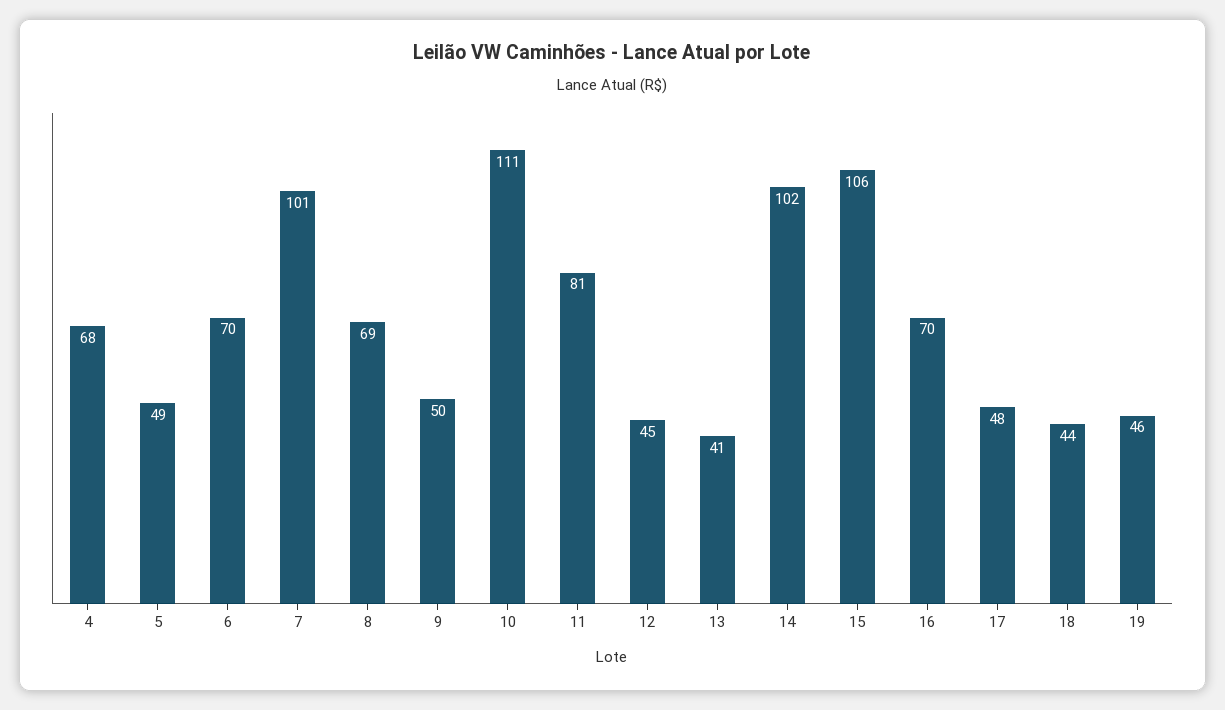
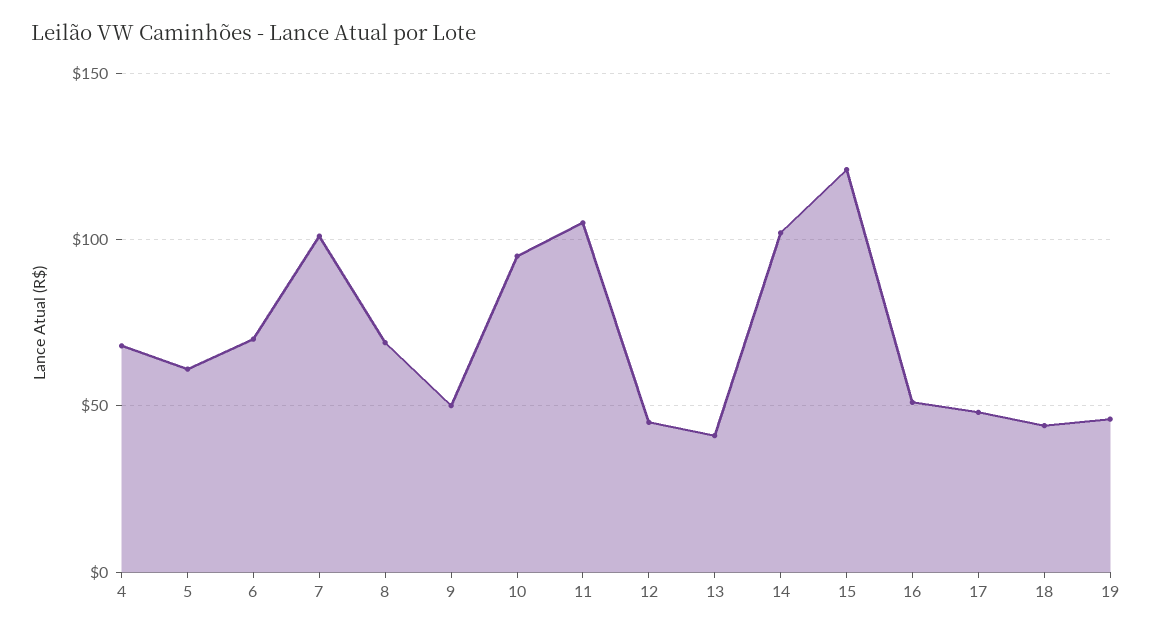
5: 49 -> 60
10: 111 -> 95
11: 81 -> 105
15: 106 -> 120
16: 70 -> 50

